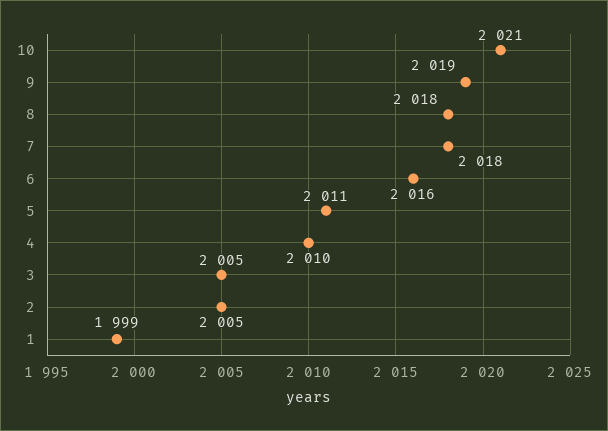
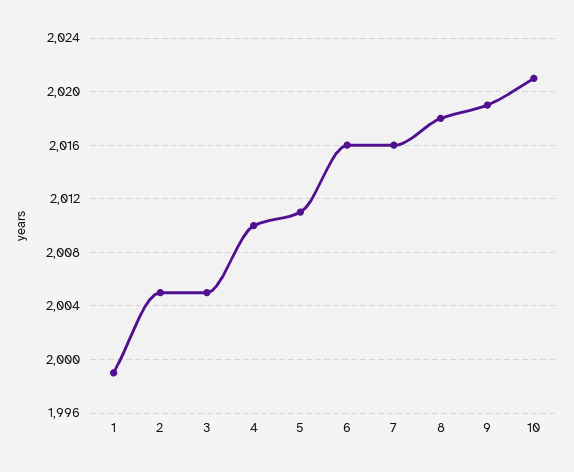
7: 2018 -> 2016

